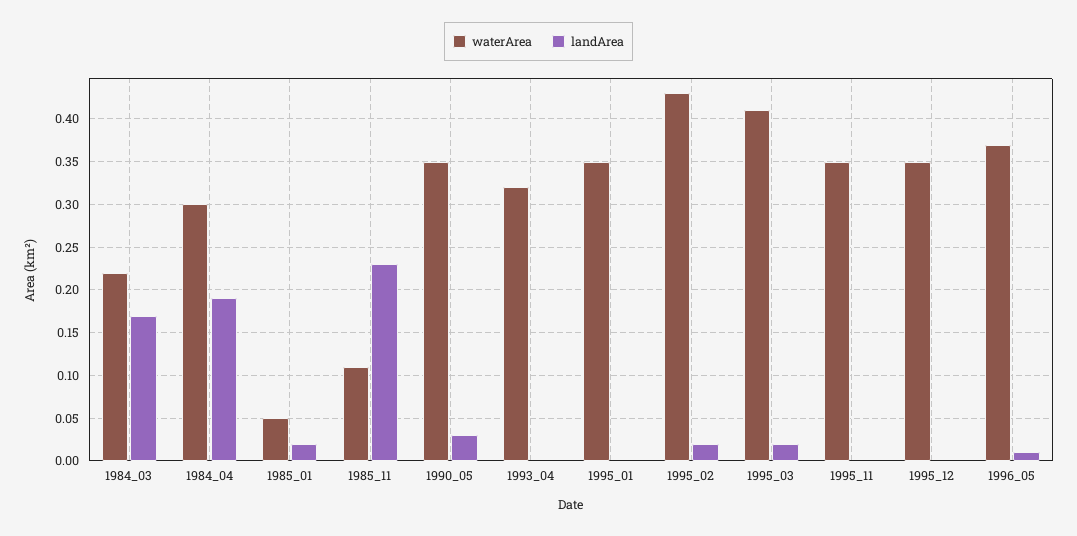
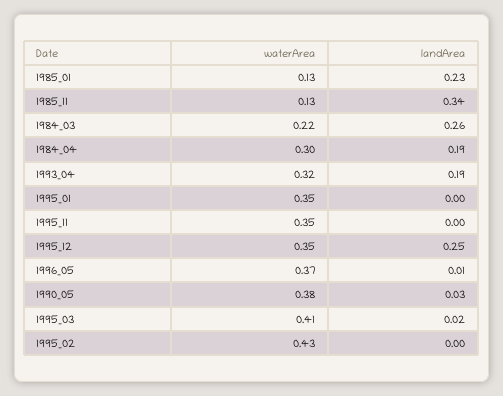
landArea, 1984_03: 0.17 -> 0.26
waterArea, 1985_01: 0.05 -> 0.13
landArea, 1985_01: 0.02 -> 0.23
waterArea, 1985_11: 0.11 -> 0.13
landArea, 1985_11: 0.23 -> 0.34
waterArea, 1990_05: 0.35 -> 0.38
landArea, 1993_04: 0 -> 0.19
landArea, 1995_02: 0.02 -> 0
landArea, 1995_12: 0 -> 0.25

